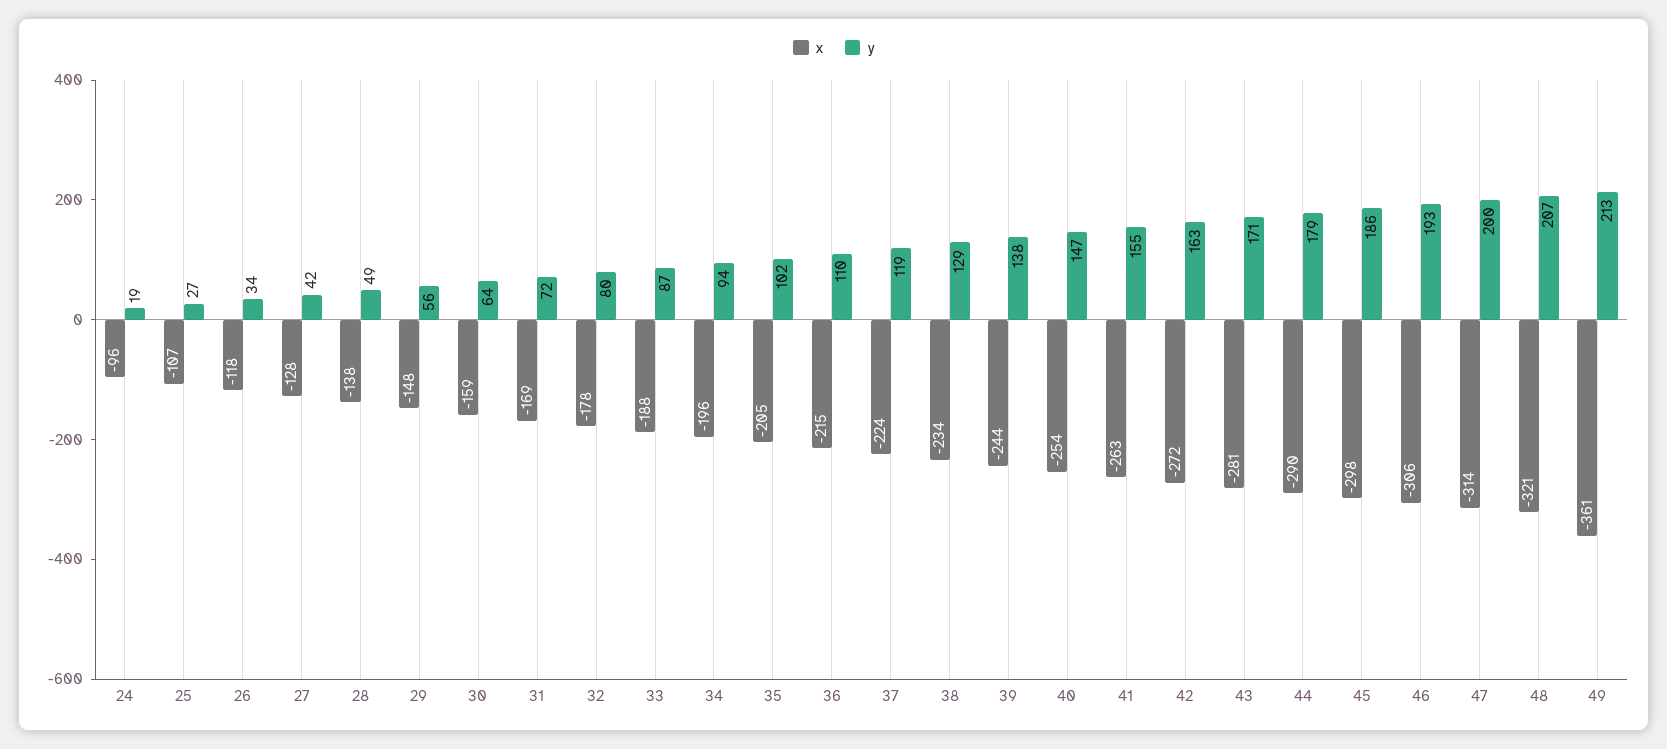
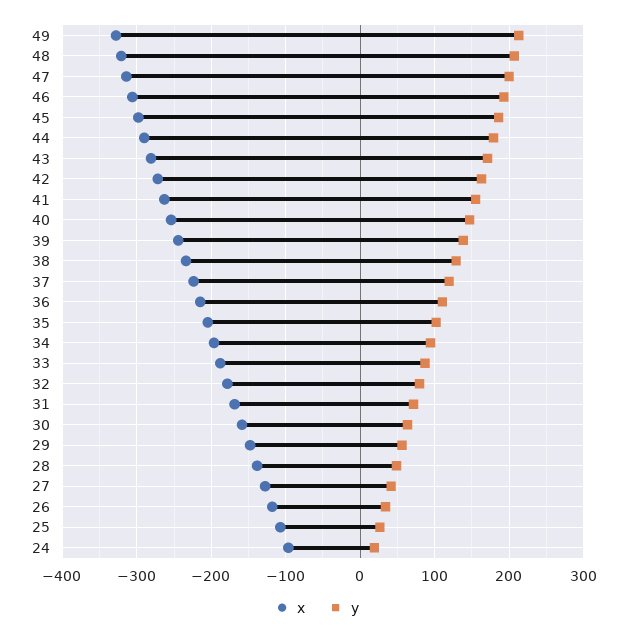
x, 49: -361 -> -330

